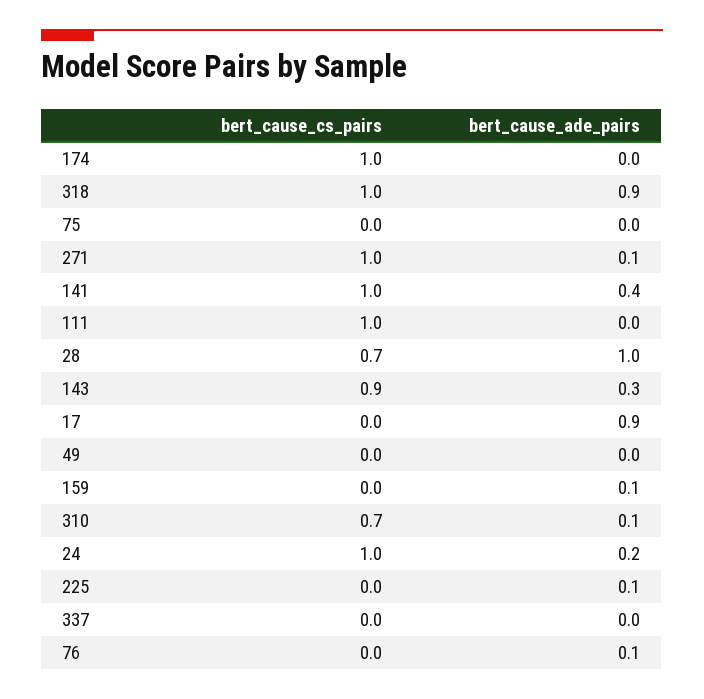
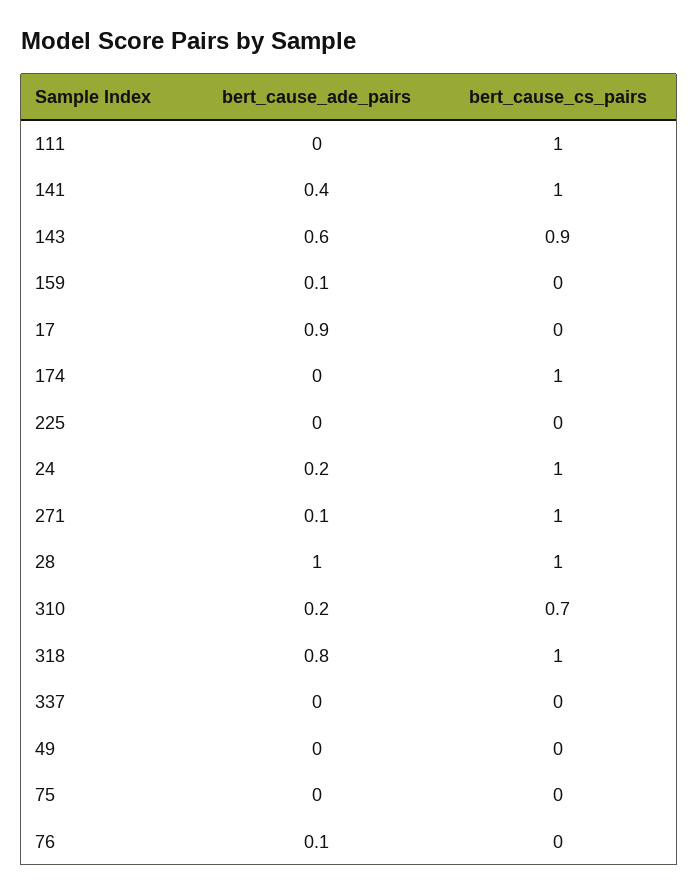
bert_cause_ade_pairs, 318: 0.9 -> 0.8
bert_cause_cs_pairs, 28: 0.7 -> 1
bert_cause_ade_pairs, 143: 0.3 -> 0.6
bert_cause_ade_pairs, 310: 0.1 -> 0.2
bert_cause_ade_pairs, 225: 0.1 -> 0

